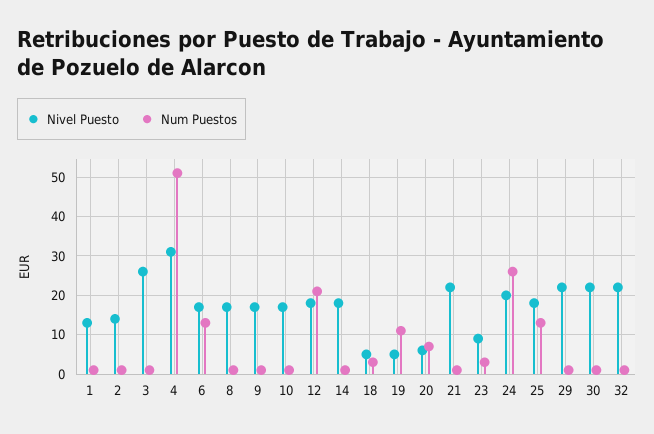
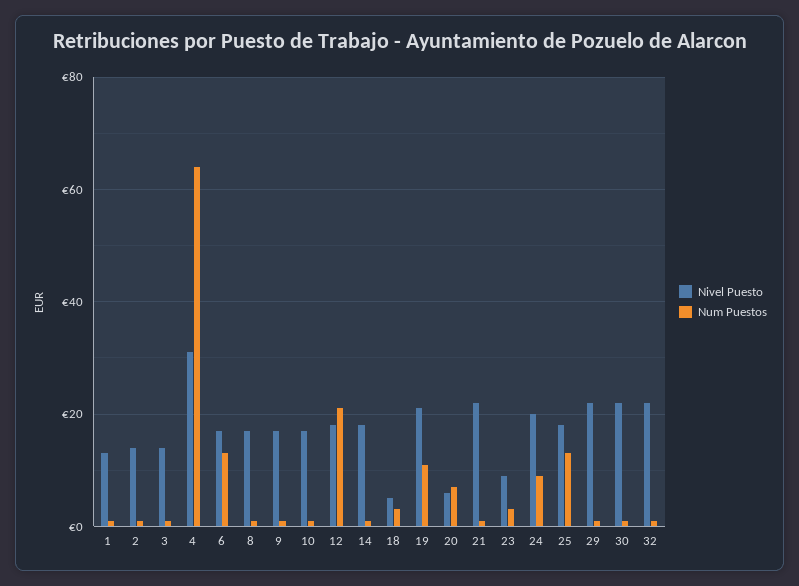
Nivel Puesto, 3: 25 -> 15
Num Puestos, 4: 50 -> 65
Nivel Puesto, 19: 5 -> 20
Num Puestos, 24: 25 -> 10

